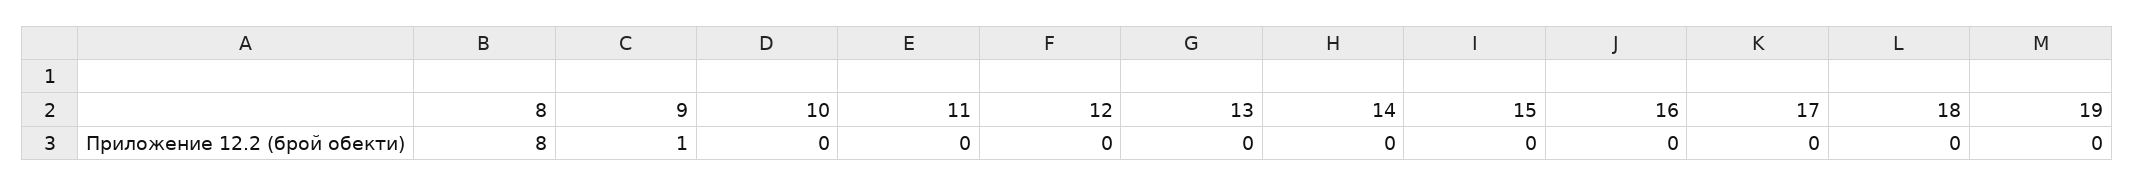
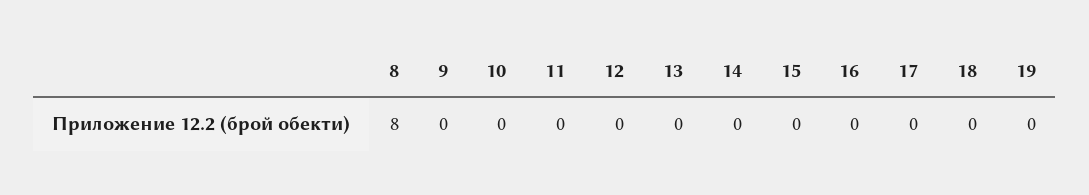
9: 1 -> 0

